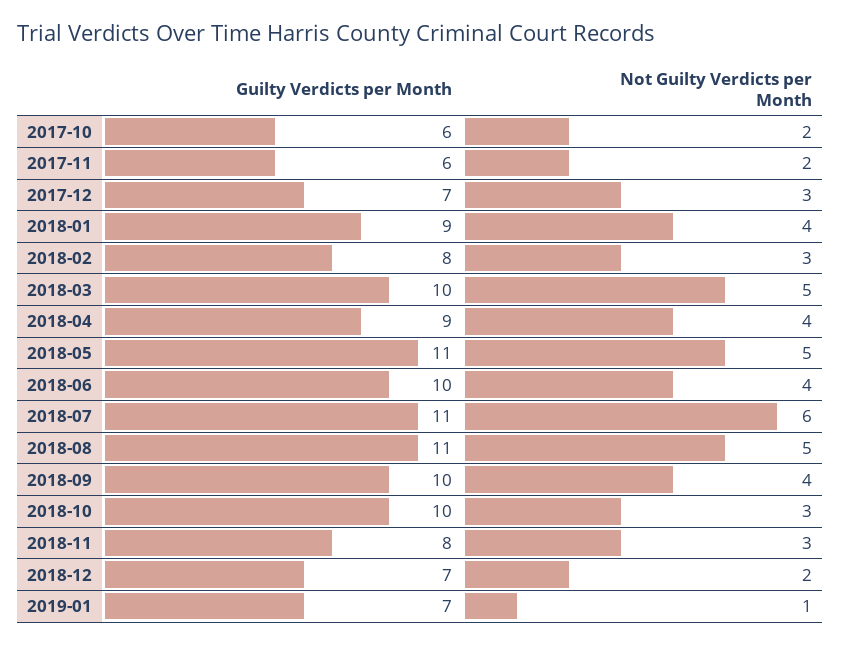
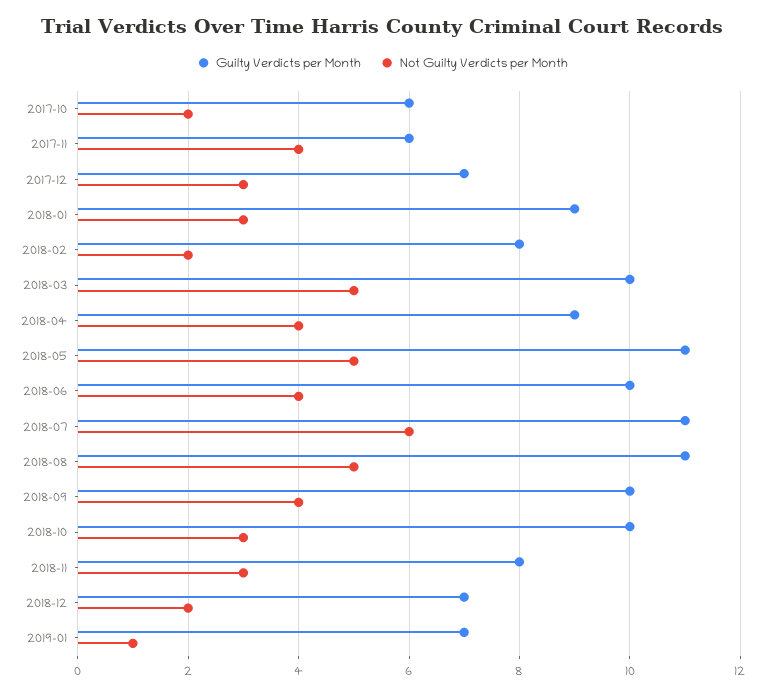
Not Guilty Verdicts per Month, 2017-11: 2 -> 4
Not Guilty Verdicts per Month, 2018-01: 4 -> 3
Not Guilty Verdicts per Month, 2018-02: 3 -> 2

